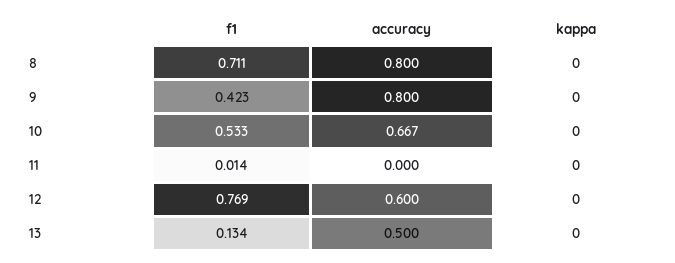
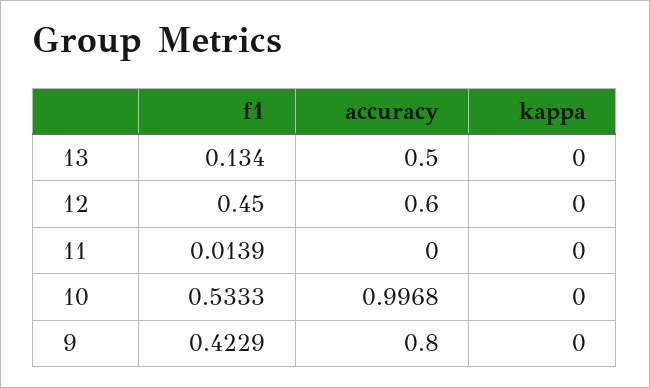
f1, 8: 0.711 -> none
accuracy, 8: 0.8 -> none
kappa, 8: 0 -> none
accuracy, 10: 0.667 -> 0.9968
f1, 12: 0.769 -> 0.45

